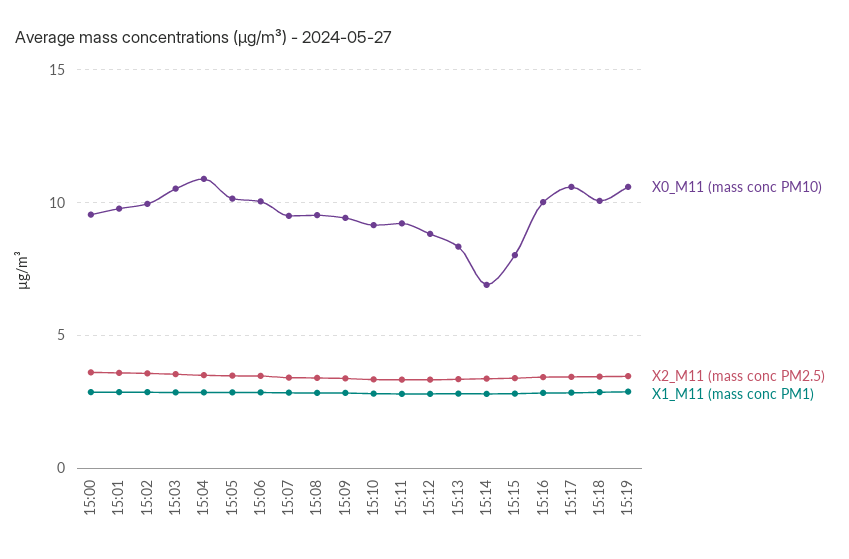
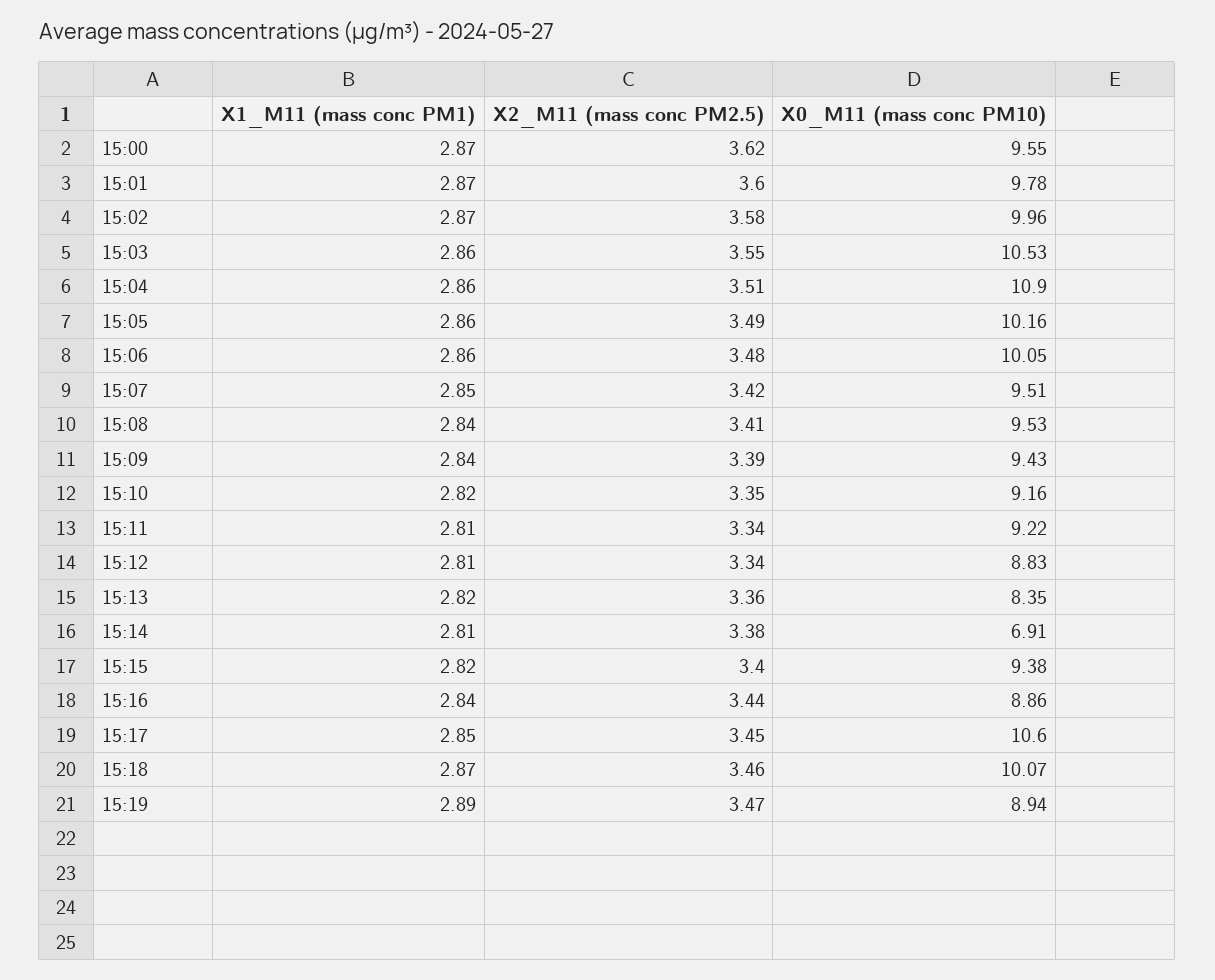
X0_M11 (mass conc PM10), 15:15: 8 -> 9.38
X0_M11 (mass conc PM10), 15:16: 10 -> 8.86
X0_M11 (mass conc PM10), 15:19: 10.5 -> 8.94

